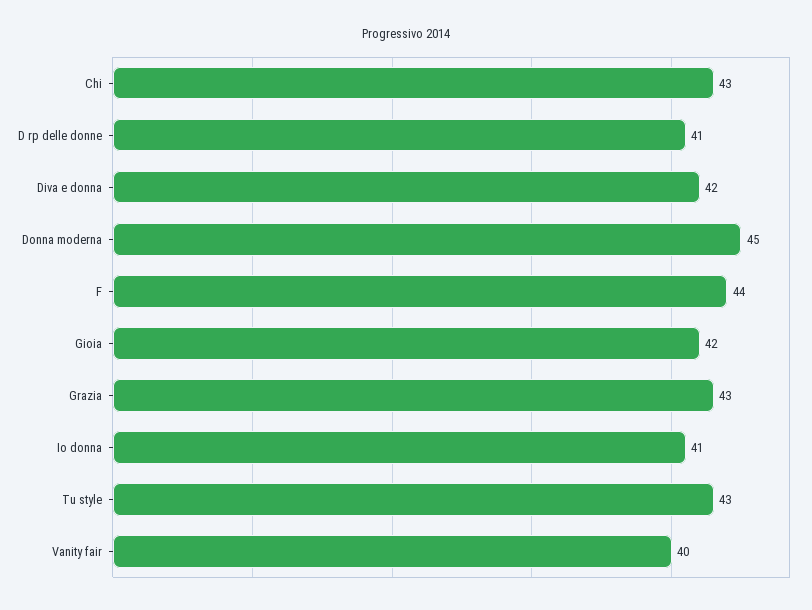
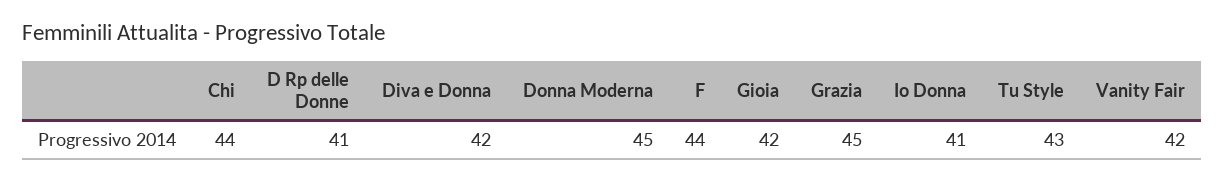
Chi: 43 -> 44
Grazia: 43 -> 45
Vanity fair: 40 -> 42

